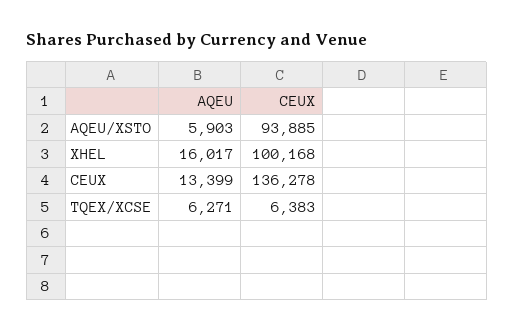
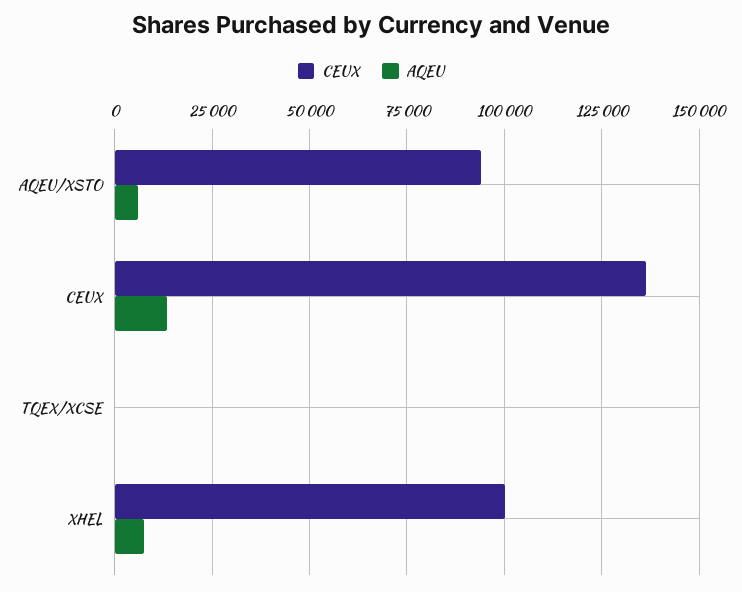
AQEU, XHEL: 16017 -> 7500
AQEU, TQEX/XCSE: 6271 -> 0
CEUX, TQEX/XCSE: 6383 -> 0

